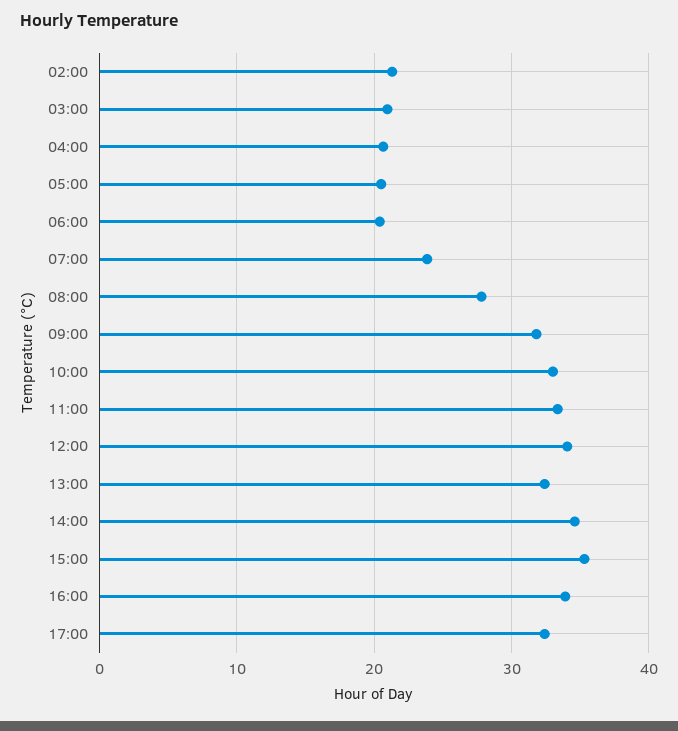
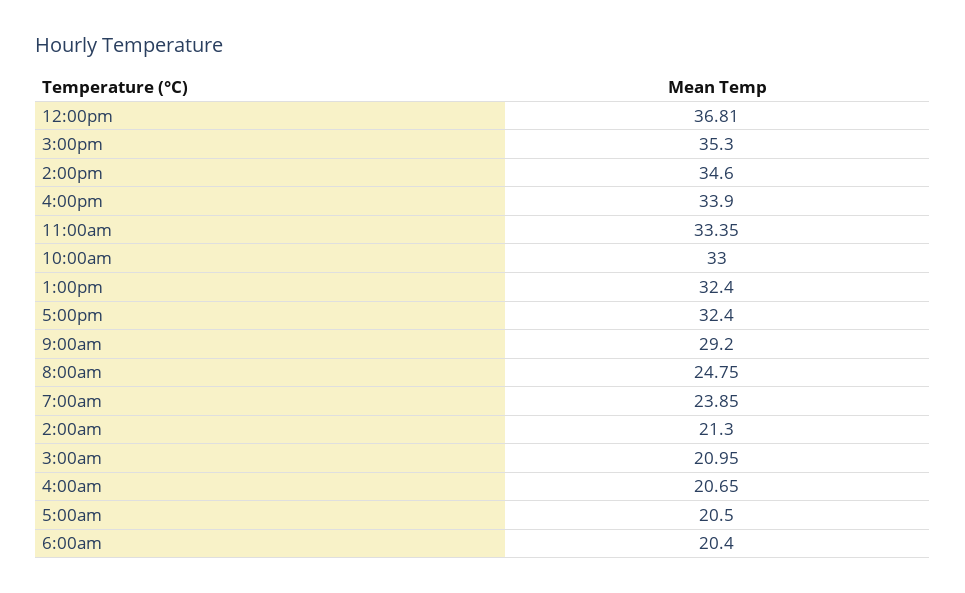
08:00: 28 -> 24.75
09:00: 32 -> 29.2
12:00: 34 -> 36.81

